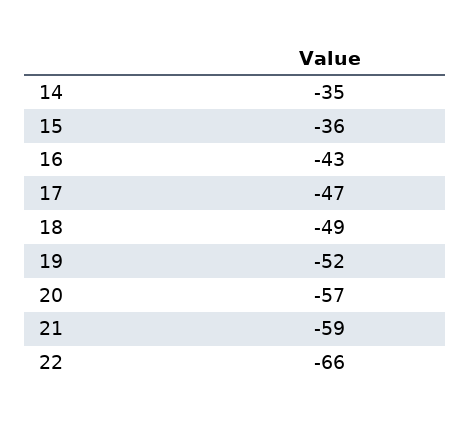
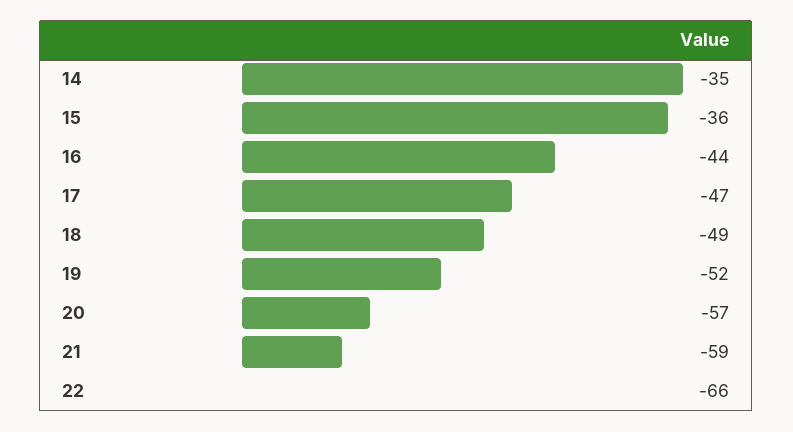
16: -43 -> -44

